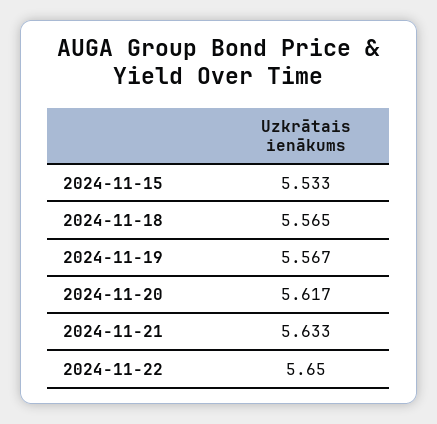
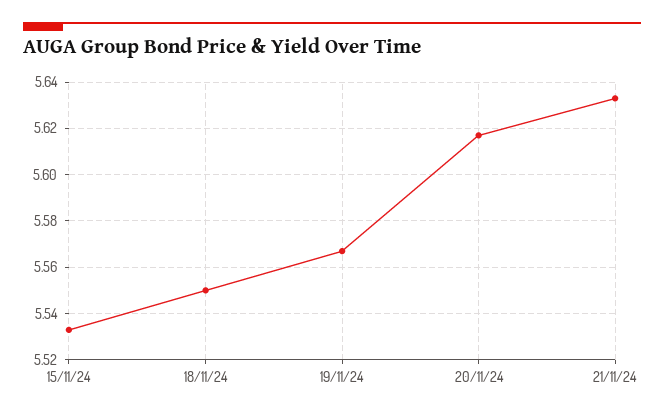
2024-11-18: 5.565 -> 5.55
2024-11-22: 5.65 -> none

